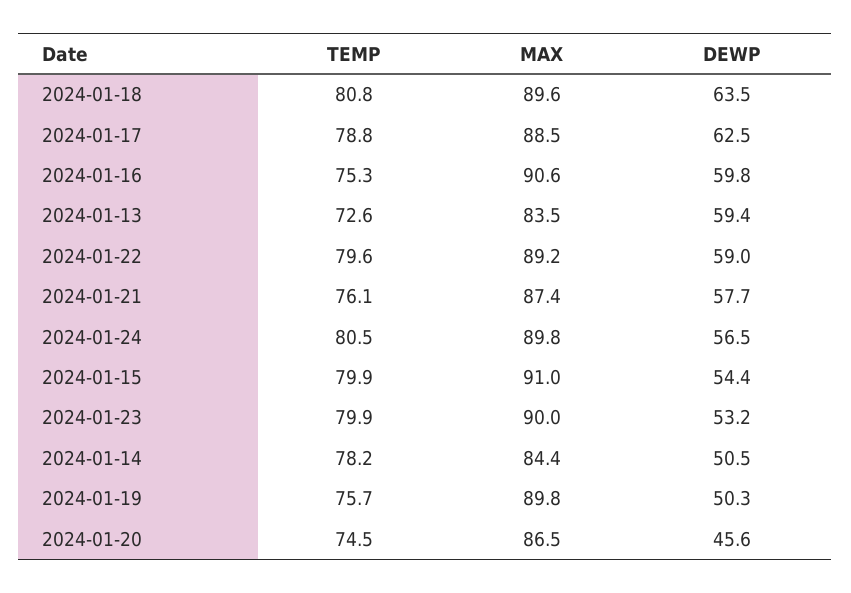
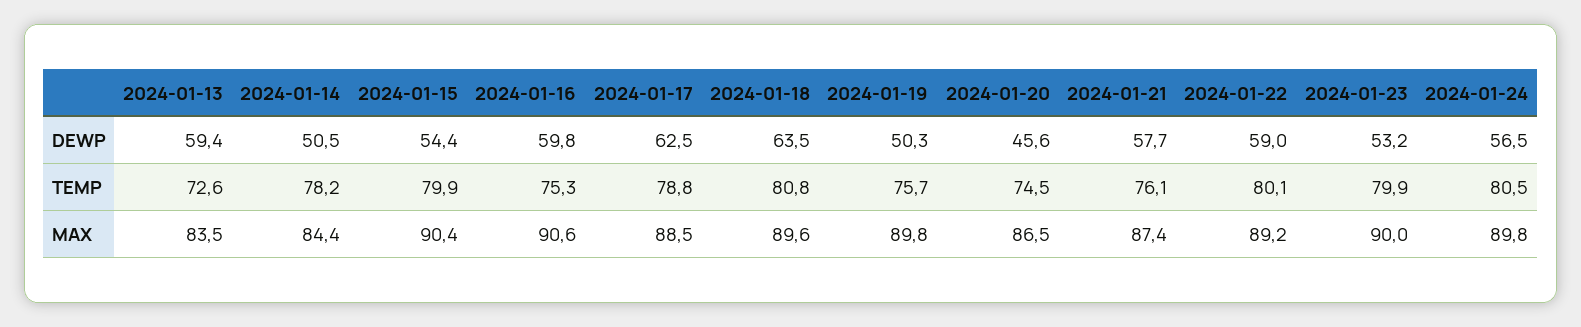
TEMP, 2024-01-22: 79.6 -> 80.1
MAX, 2024-01-15: 91 -> 90.4

